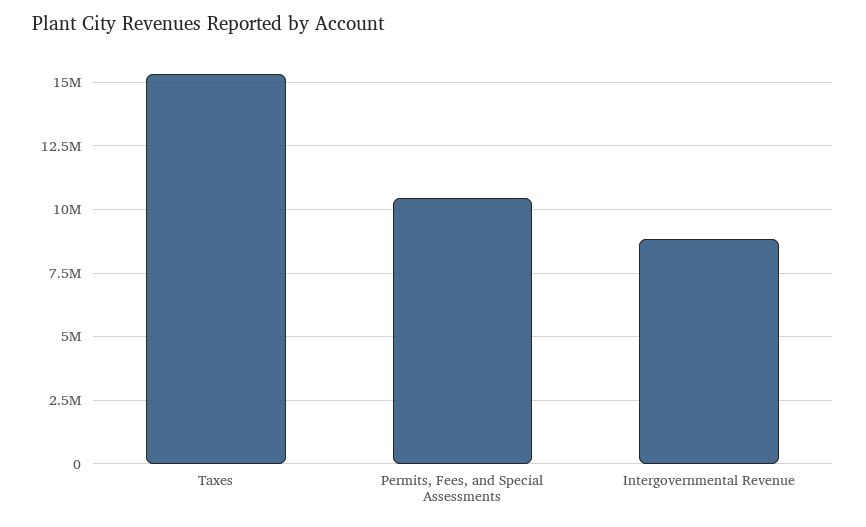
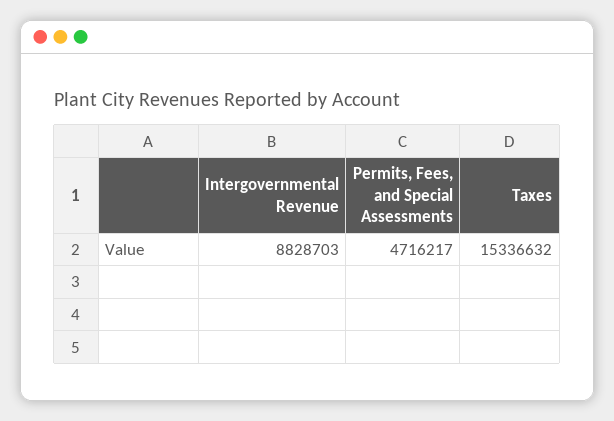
Permits, Fees, and Special Assessments: 10500000 -> 4716217

